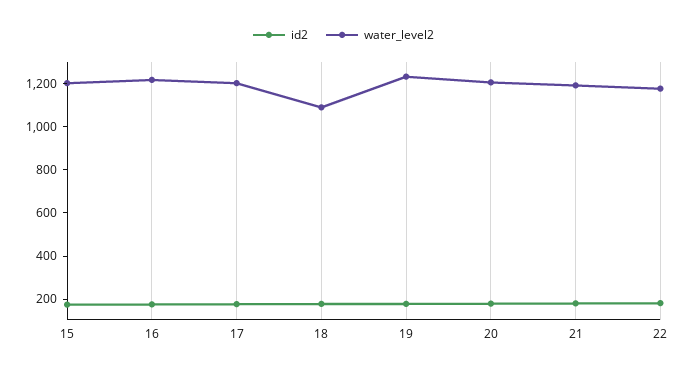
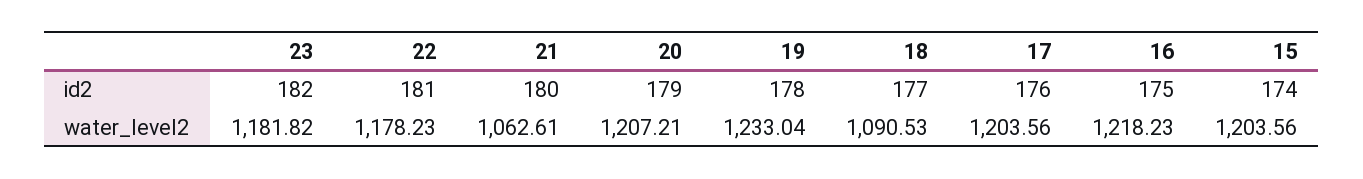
water_level2, 21: 1200 -> 1062.61
id2, 23: none -> 182
water_level2, 23: none -> 1181.82

